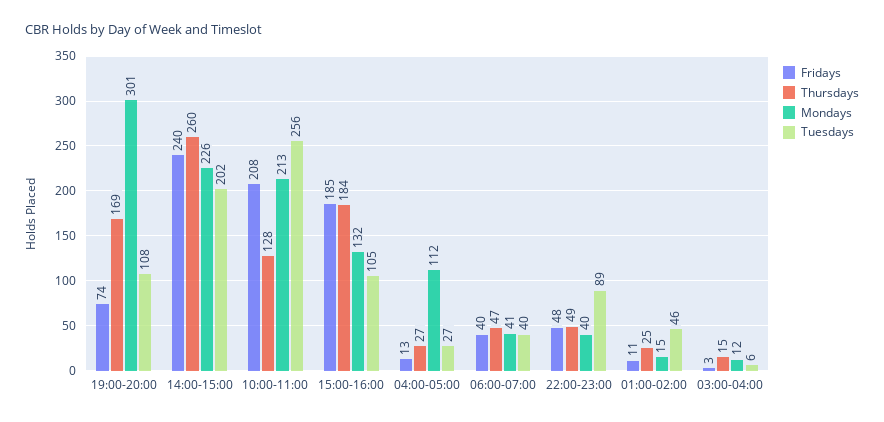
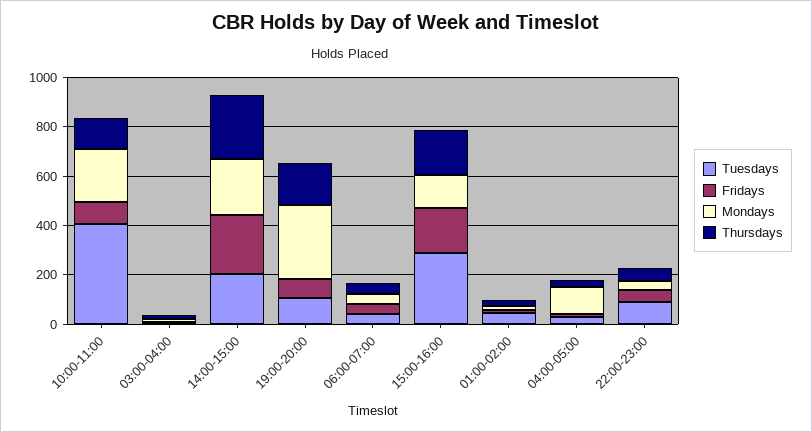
Fridays, 10:00-11:00: 208 -> 100
Tuesdays, 10:00-11:00: 256 -> 400
Tuesdays, 15:00-16:00: 105 -> 300

